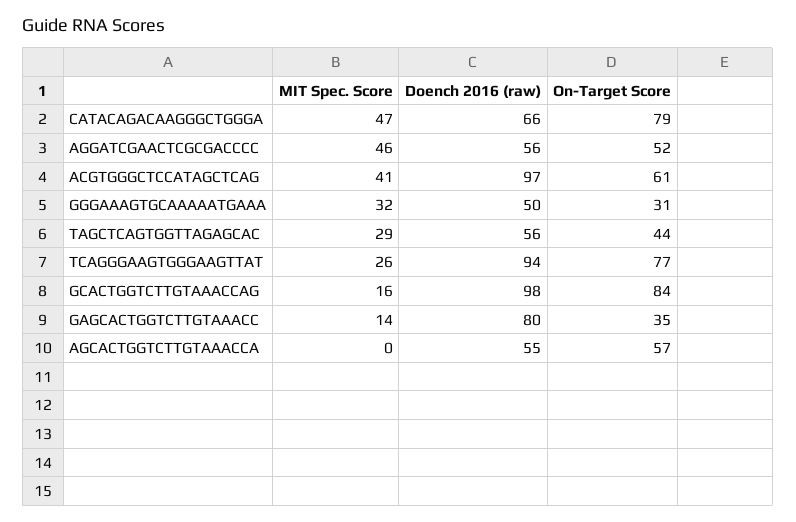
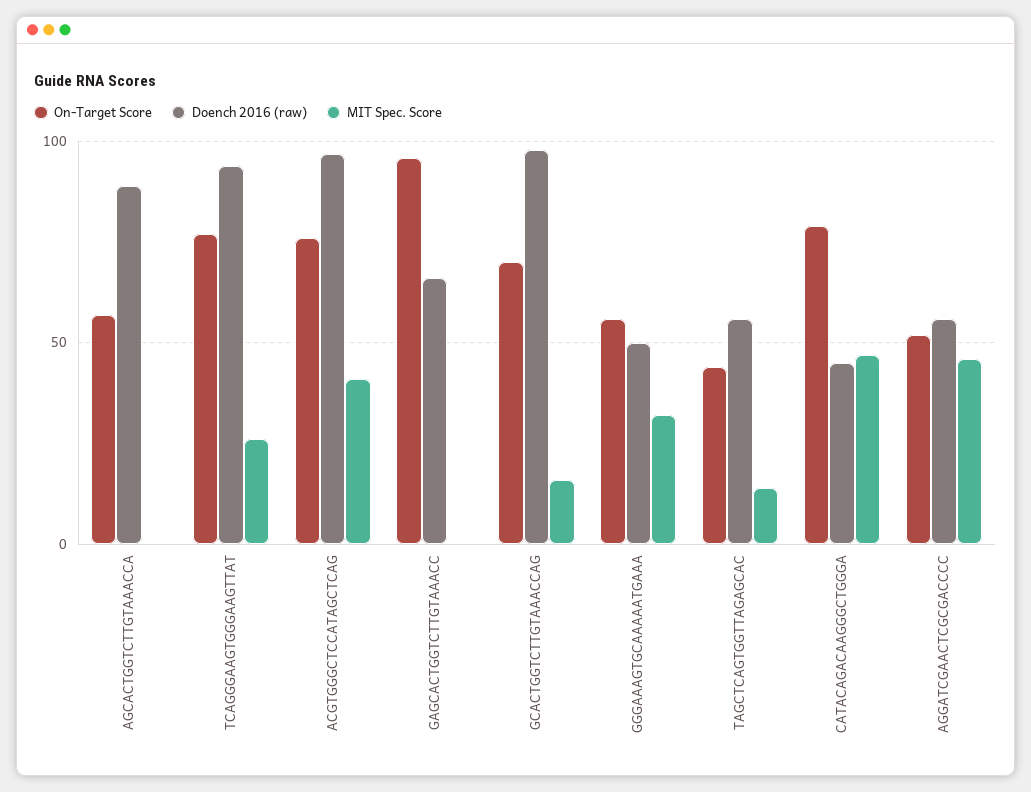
Doench 2016 (raw), CATACAGACAAGGGCTGGGA: 66 -> 45
On-Target Score, ACGTGGGCTCCATAGCTCAG: 61 -> 75
On-Target Score, GGGAAAGTGCAAAAATGAAA: 31 -> 55
MIT Spec. Score, TAGCTCAGTGGTTAGAGCAC: 29 -> 15
On-Target Score, GCACTGGTCTTGTAAACCAG: 84 -> 70
MIT Spec. Score, GAGCACTGGTCTTGTAAACC: 14 -> 0
Doench 2016 (raw), GAGCACTGGTCTTGTAAACC: 80 -> 65
On-Target Score, GAGCACTGGTCTTGTAAACC: 35 -> 95
Doench 2016 (raw), AGCACTGGTCTTGTAAACCA: 55 -> 90

